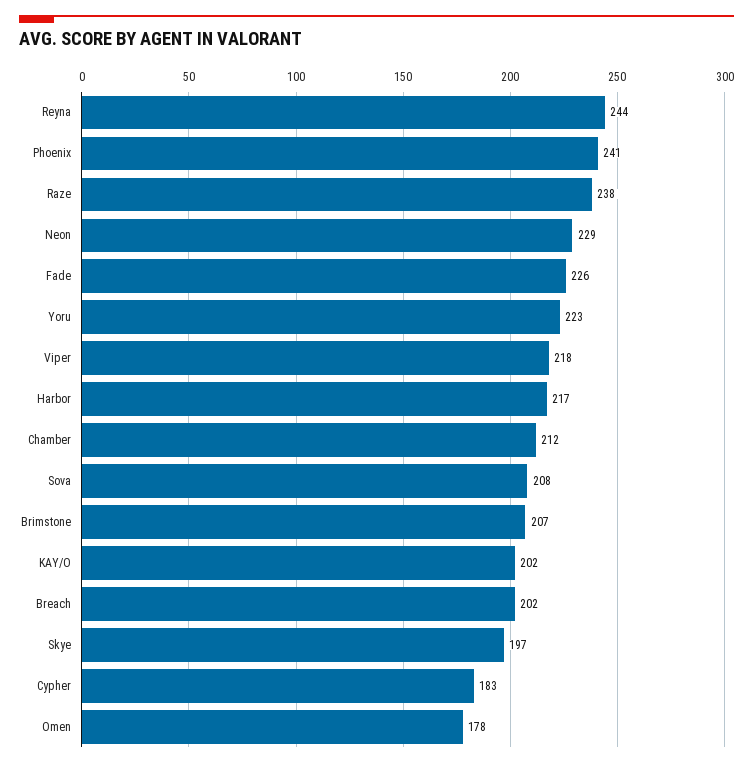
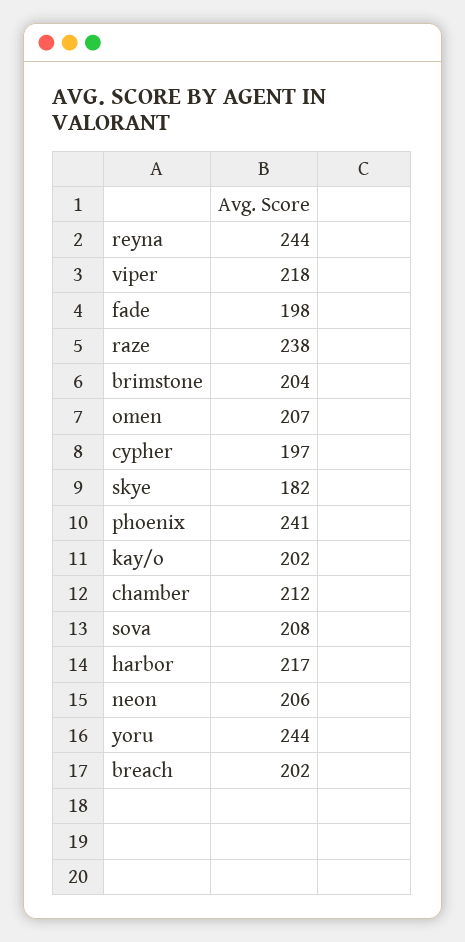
Neon: 229 -> 206
Fade: 226 -> 198
Yoru: 223 -> 244
Brimstone: 207 -> 204
Skye: 197 -> 182
Cypher: 183 -> 197
Omen: 178 -> 207

